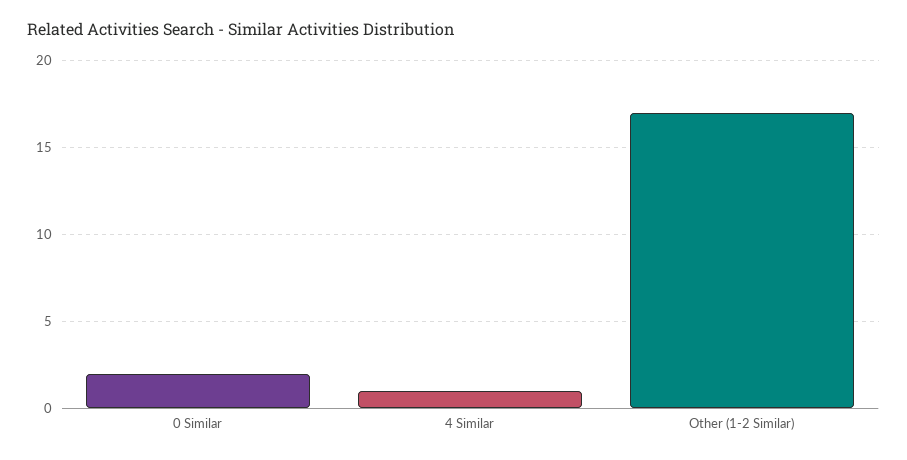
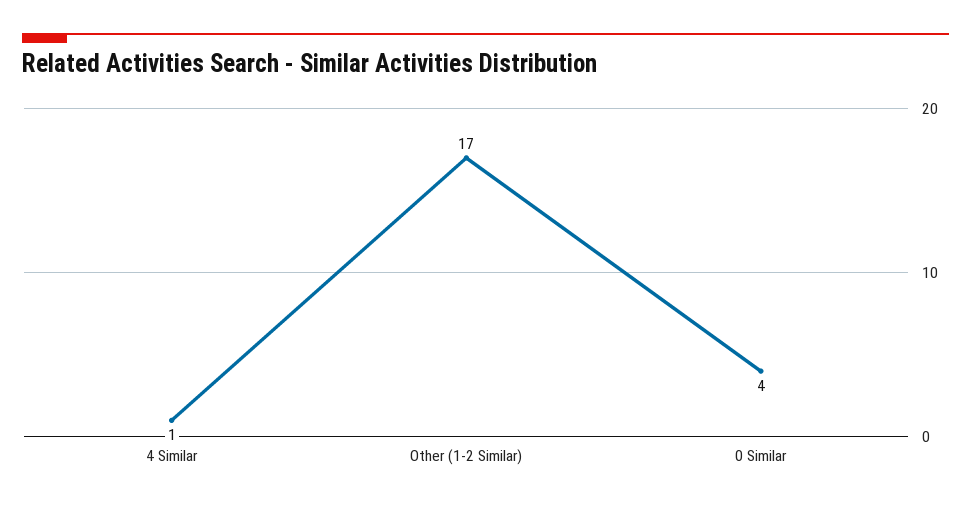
0 Similar: 2 -> 4

